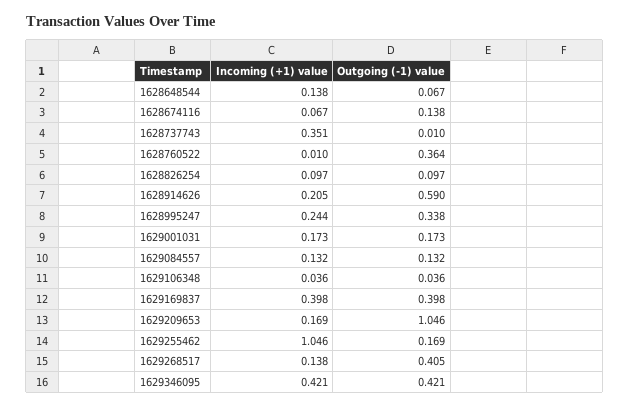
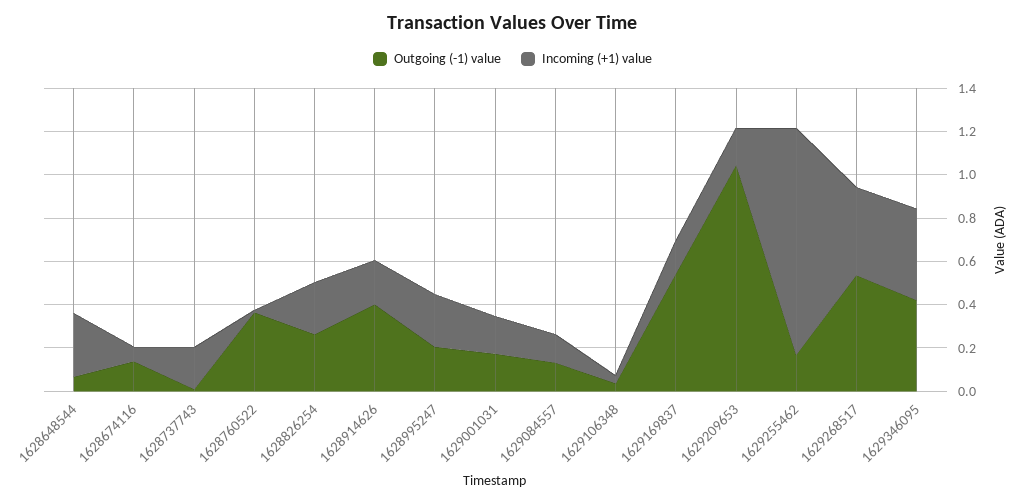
Incoming (+1) value, 1628648544: 0.138 -> 0.3
Incoming (+1) value, 1628737743: 0.351 -> 0.2
Incoming (+1) value, 1628826254: 0.097 -> 0.25
Outgoing (-1) value, 1628826254: 0.097 -> 0.25
Outgoing (-1) value, 1628914626: 0.59 -> 0.4
Outgoing (-1) value, 1628995247: 0.338 -> 0.2
Incoming (+1) value, 1629169837: 0.398 -> 0.15
Outgoing (-1) value, 1629169837: 0.398 -> 0.55
Incoming (+1) value, 1629268517: 0.138 -> 0.4
Outgoing (-1) value, 1629268517: 0.405 -> 0.55

